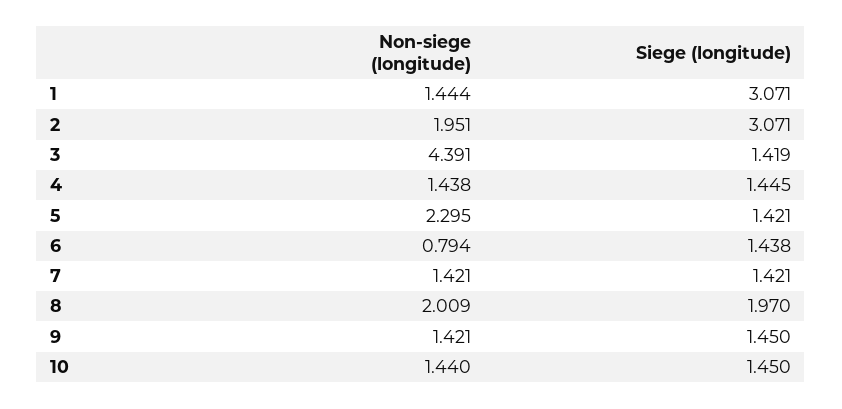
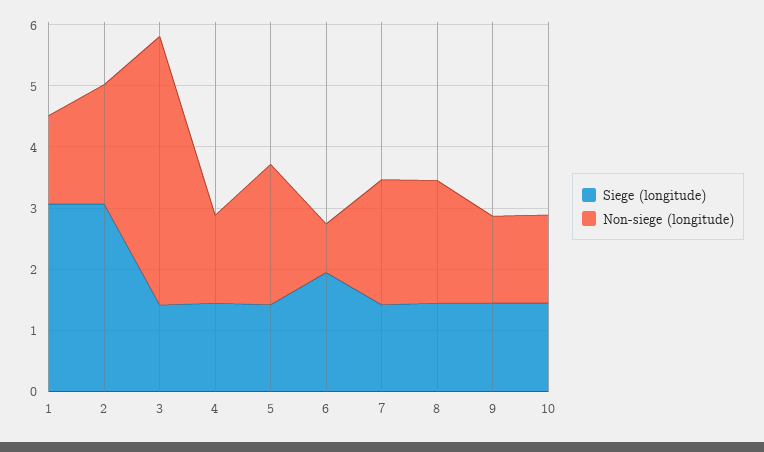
Siege (longitude), 6: 1.438 -> 2
Non-siege (longitude), 7: 1.421 -> 2
Siege (longitude), 8: 1.97 -> 1.4

